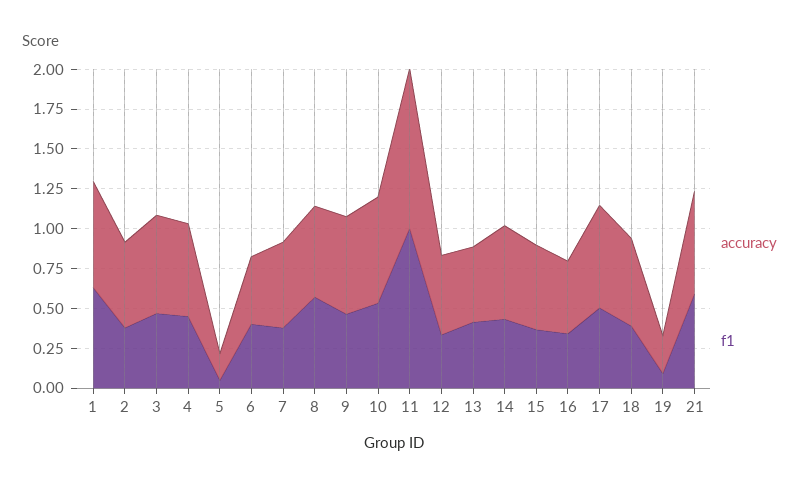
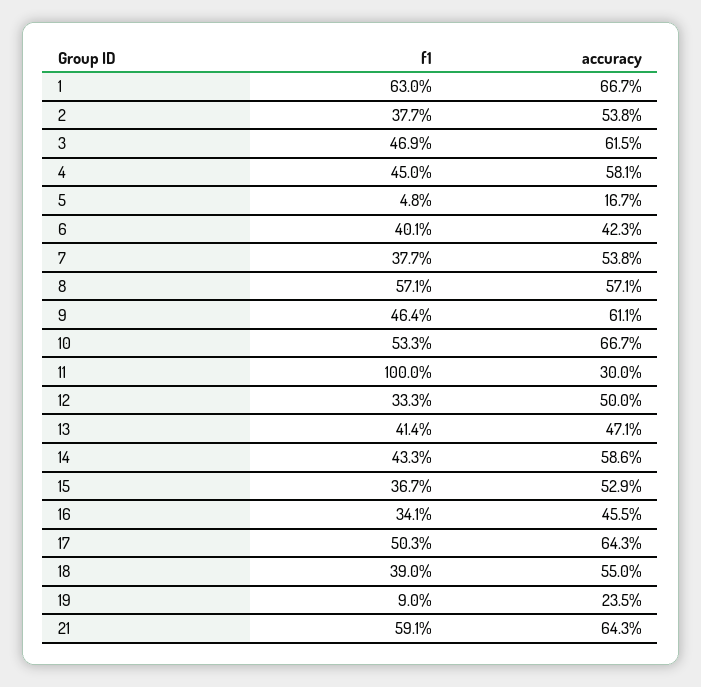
accuracy, 11: 1 -> 0.3

